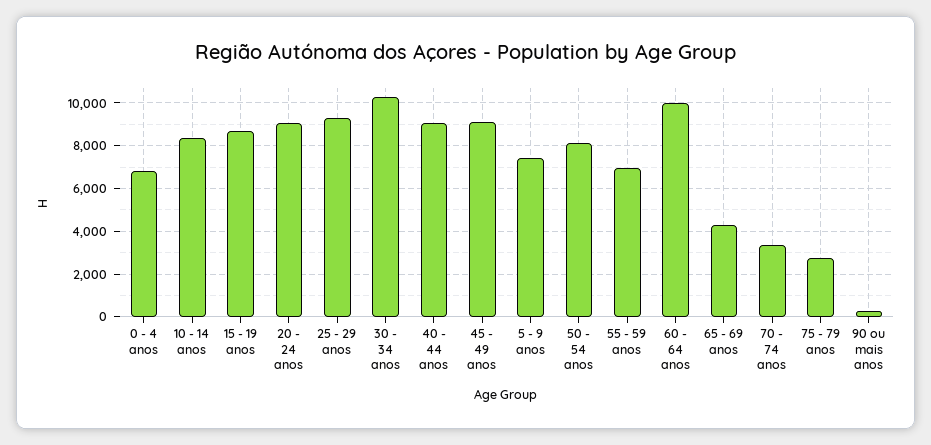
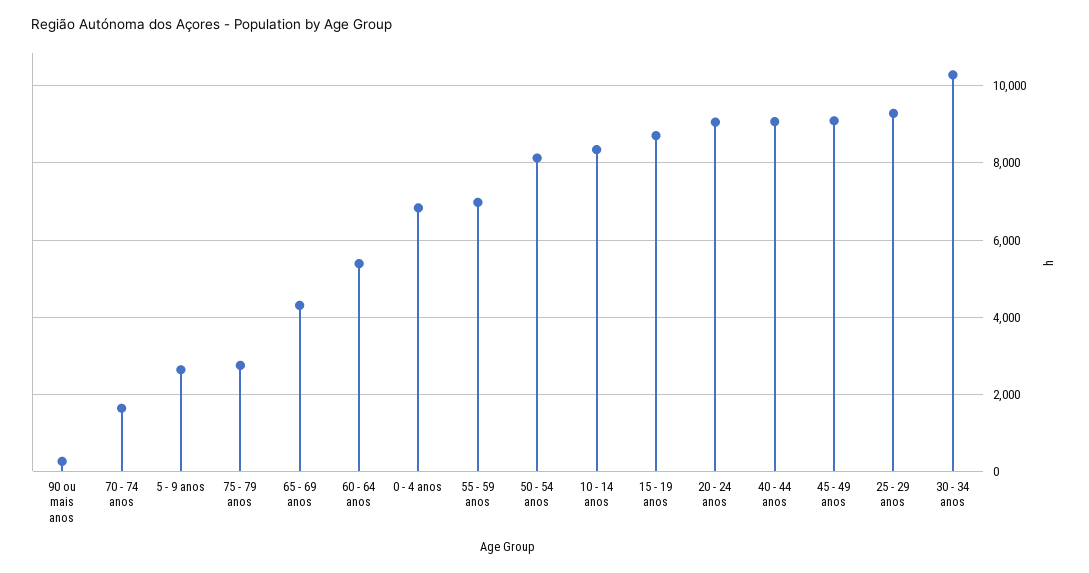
5 - 9 anos: 7500 -> 2600
60 - 64 anos: 10000 -> 5400
70 - 74 anos: 3500 -> 1600

